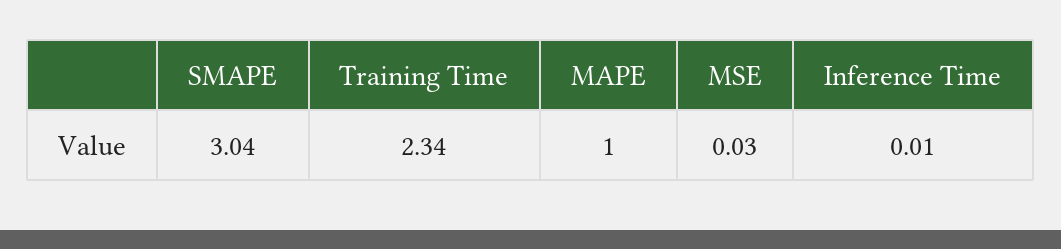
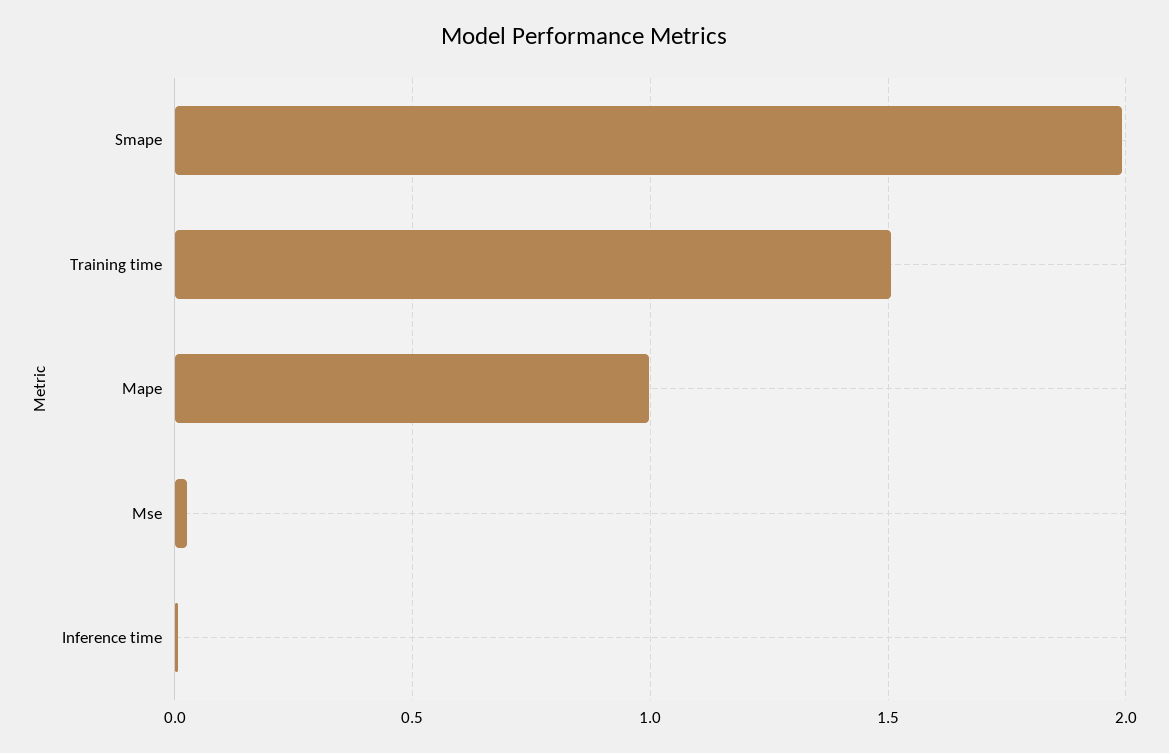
SMAPE: 3.04 -> 2
Training Time: 2.34 -> 1.5

